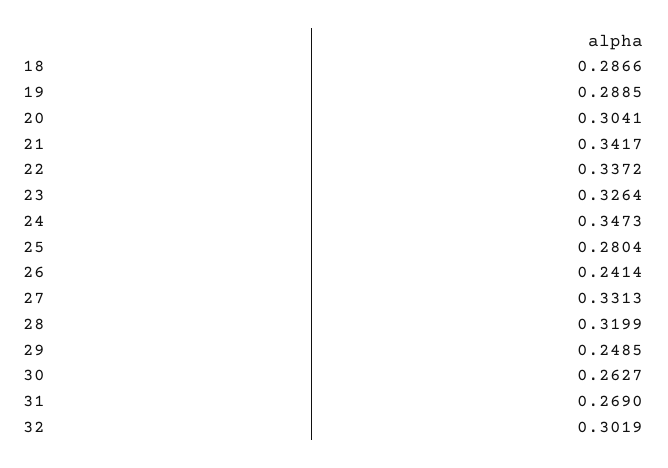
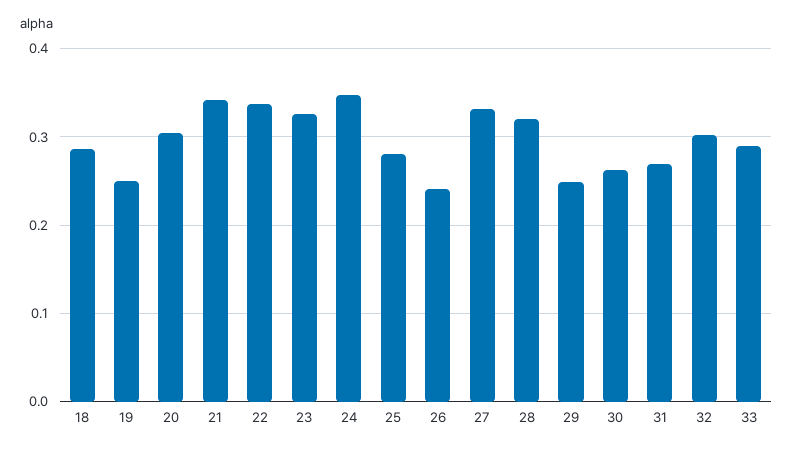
19: 0.2885 -> 0.25
33: none -> 0.29

